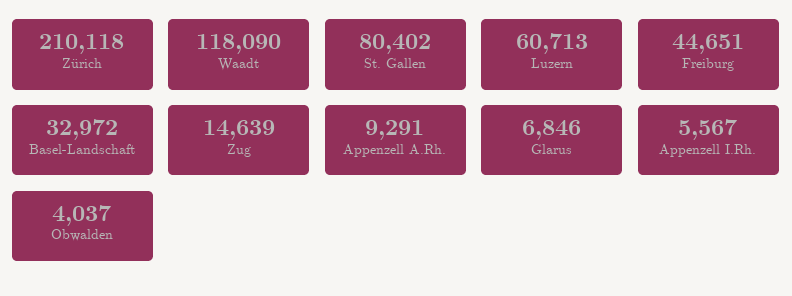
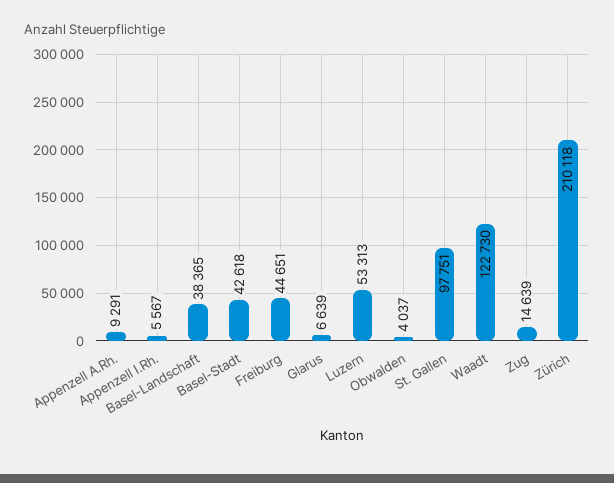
Waadt: 118090 -> 122730
St. Gallen: 80402 -> 97751
Luzern: 60713 -> 53313
Basel-Landschaft: 32972 -> 38365
Glarus: 6846 -> 6639
Basel-Stadt: none -> 42618

